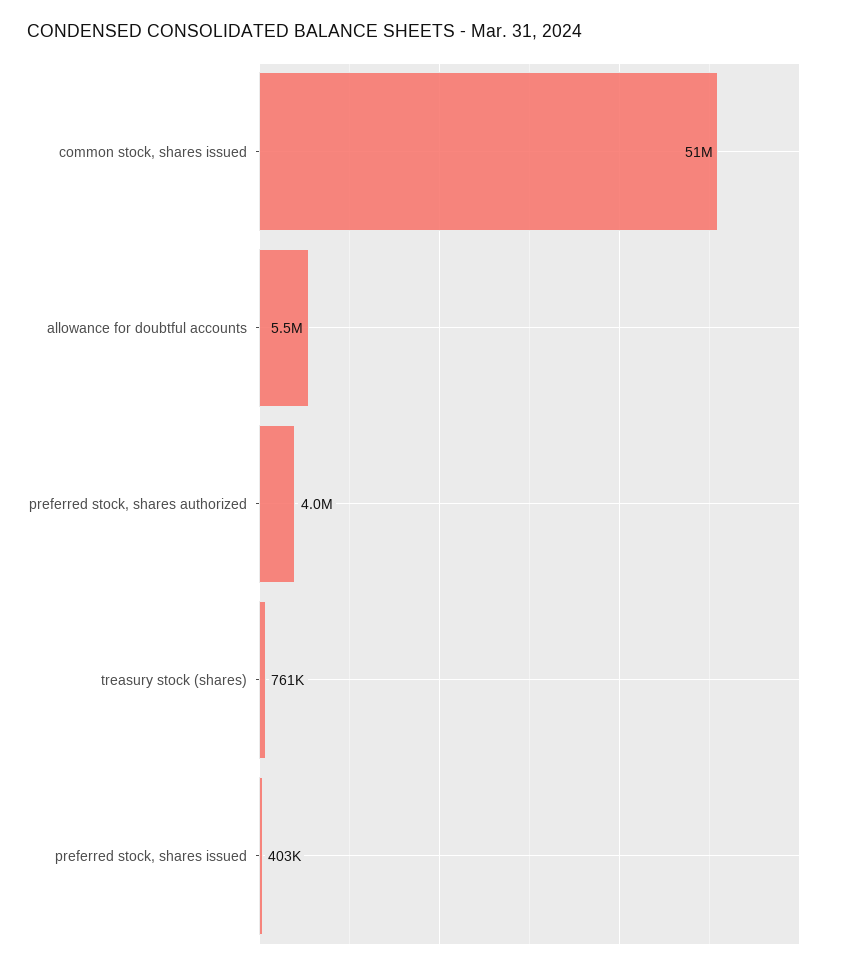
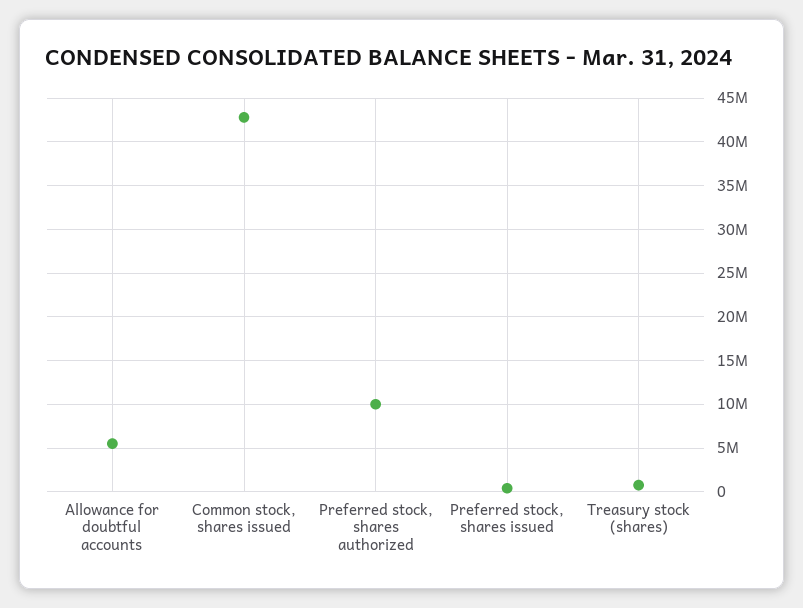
common stock, shares issued: 51000000 -> 43000000
preferred stock, shares authorized: 4000000 -> 10000000

